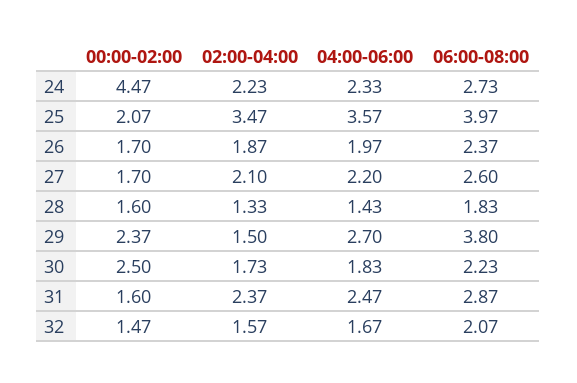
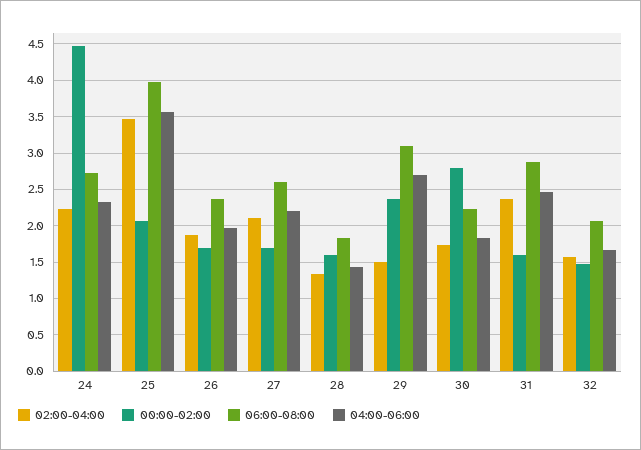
06:00-08:00, 29: 3.8 -> 3.1
00:00-02:00, 30: 2.5 -> 2.8

